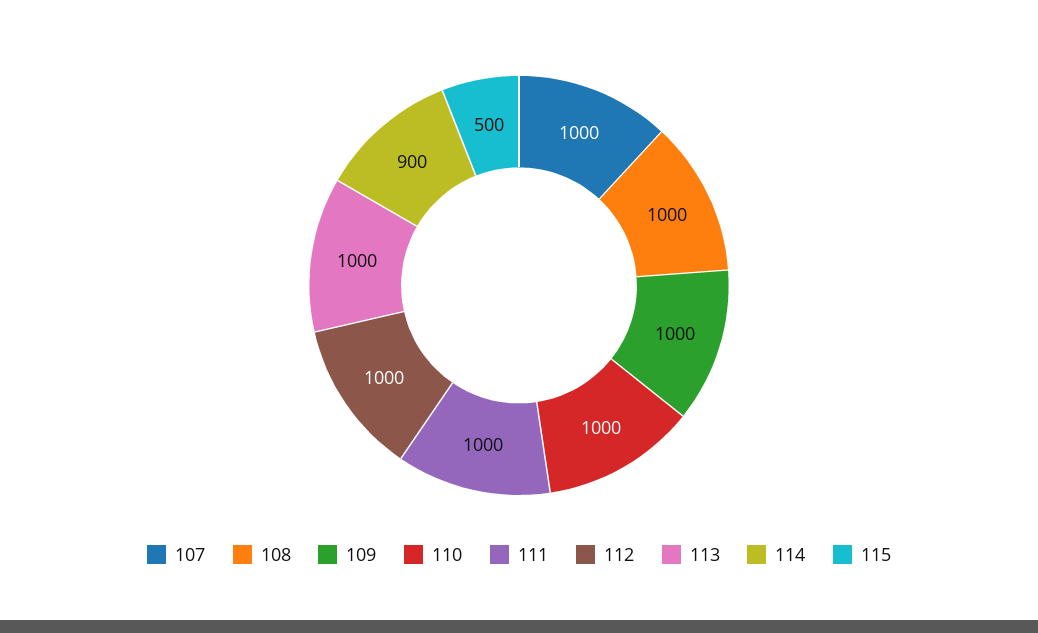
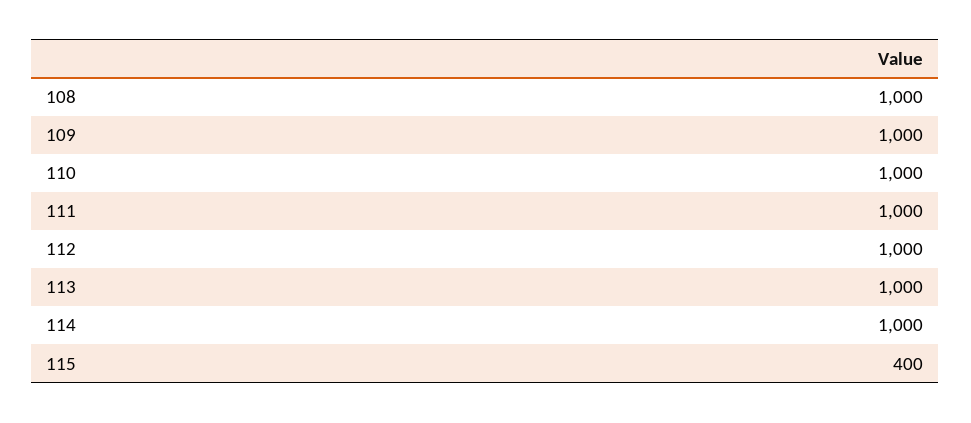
107: 1000 -> none
114: 900 -> 1000
115: 500 -> 400

